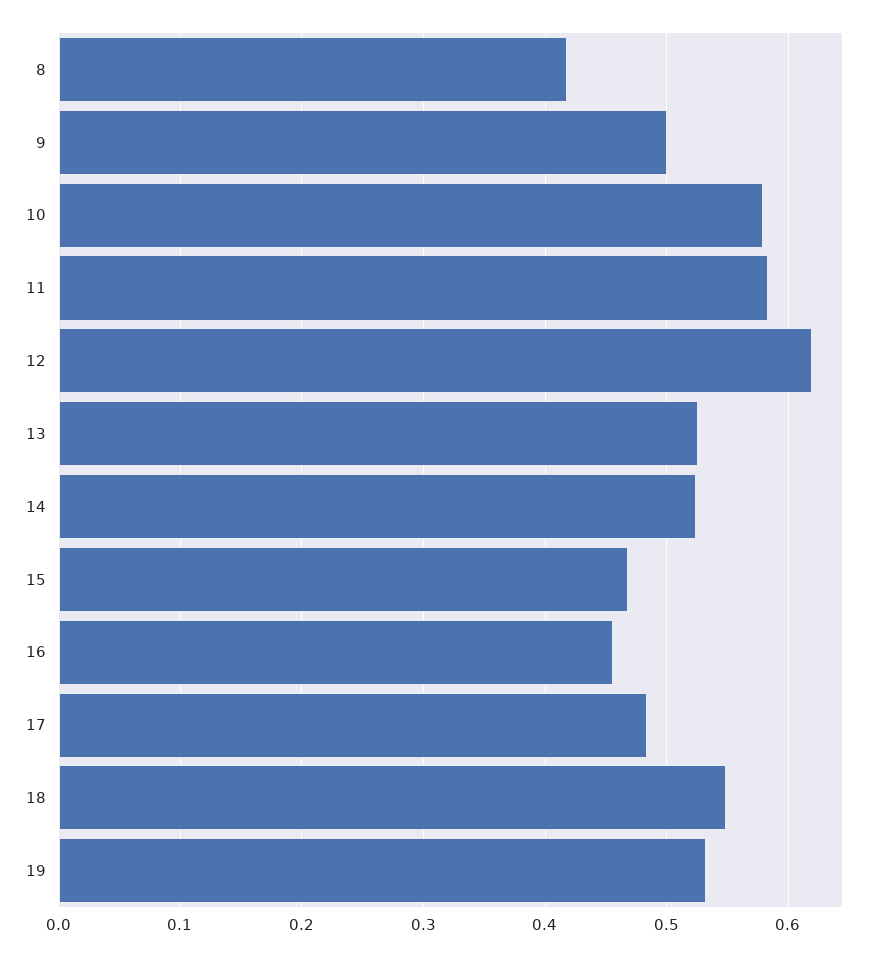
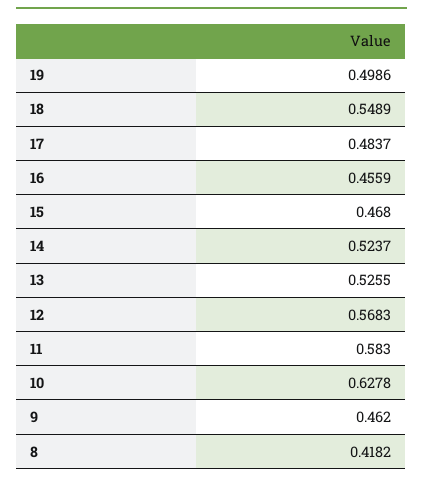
9: 0.5 -> 0.462
10: 0.58 -> 0.6278
12: 0.62 -> 0.5683
19: 0.53 -> 0.4986

